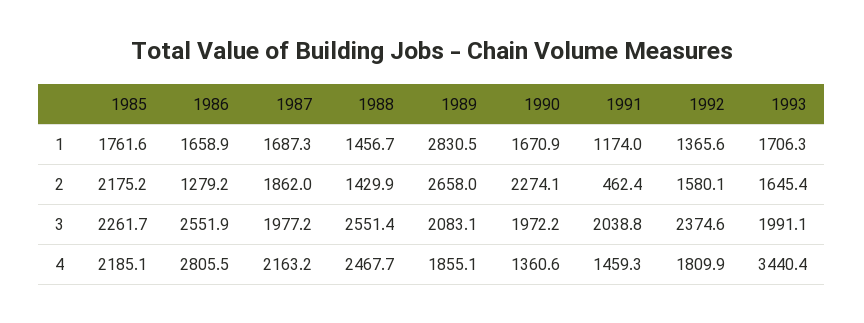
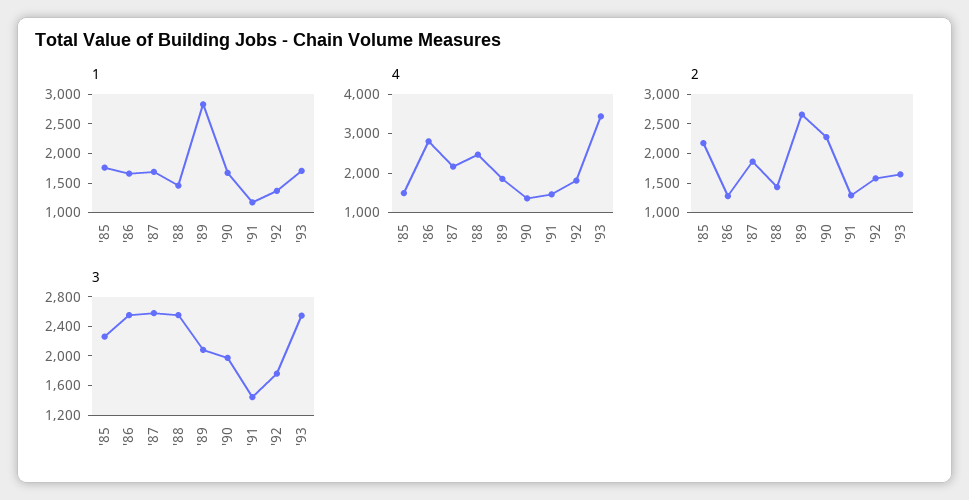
2, 1991: 462.4 -> 1250
3, 1987: 1977.2 -> 2600
3, 1991: 2038.8 -> 1400
3, 1992: 2374.6 -> 1800
3, 1993: 1991.1 -> 2600
4, 1985: 2185.1 -> 1500

